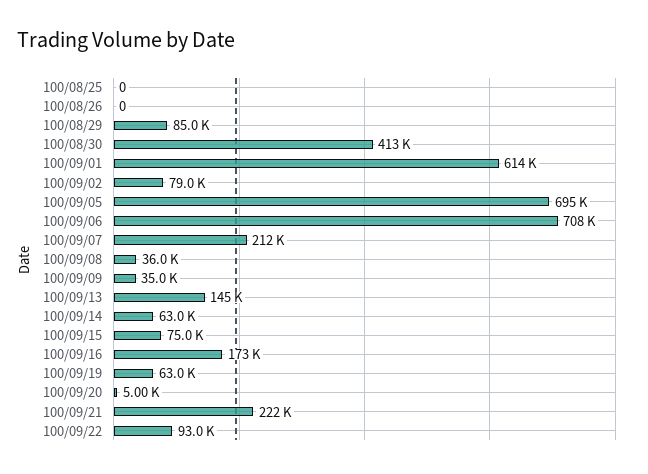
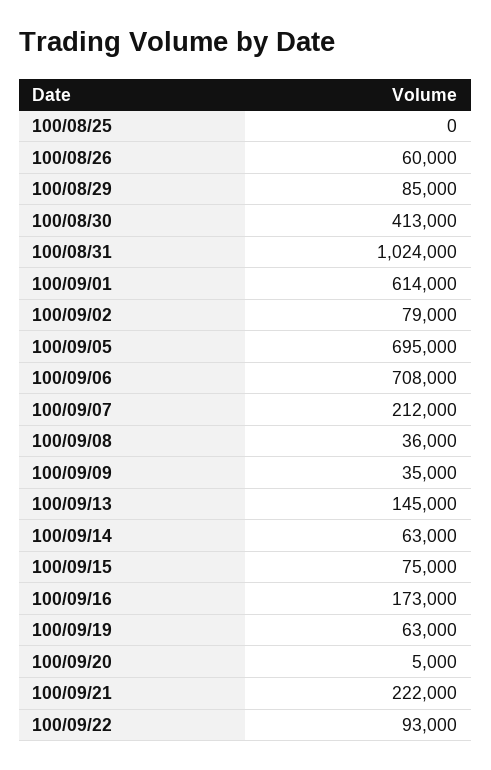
100/08/26: 0 -> 60000
100/08/31: none -> 1024000

